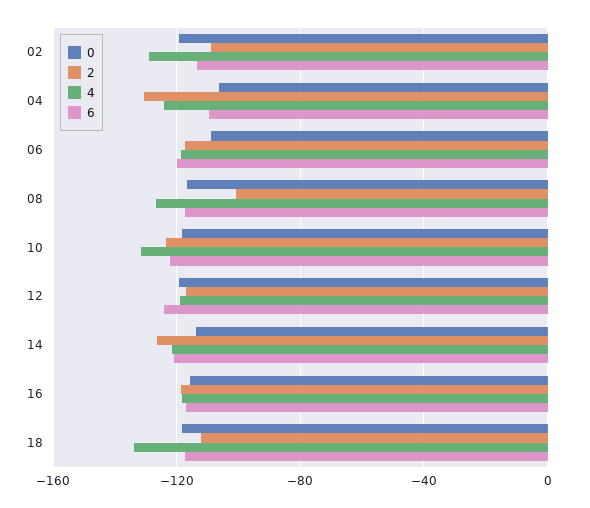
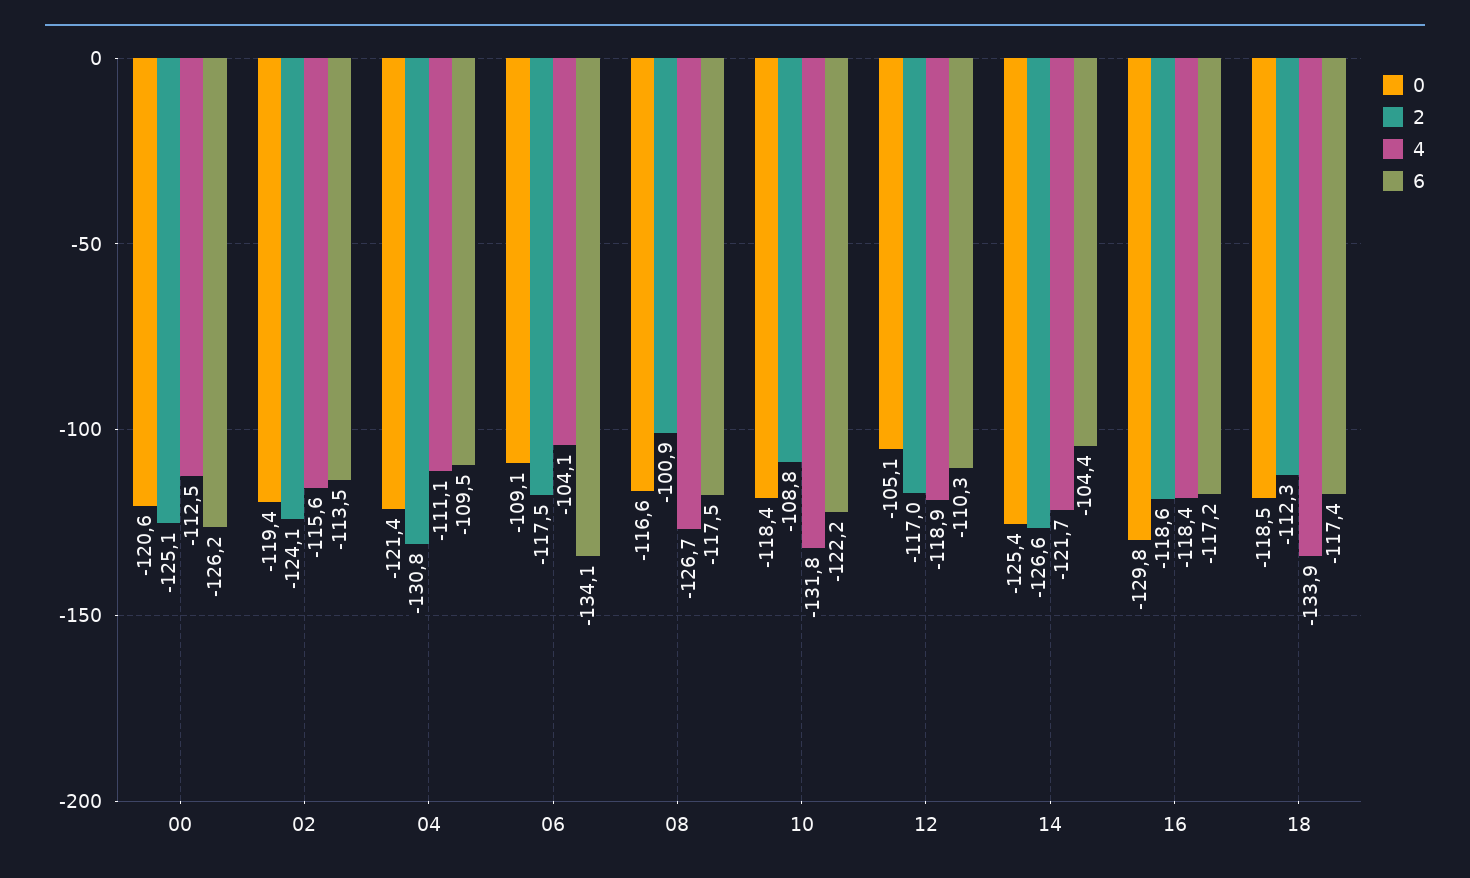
2, 02: -110 -> -124.1
4, 02: -130 -> -115.6
0, 04: -105 -> -121.4
4, 04: -125 -> -111.1
4, 06: -120 -> -104.1
6, 06: -120 -> -134.1
2, 10: -125 -> -108.8
0, 12: -120 -> -105.1
6, 12: -125 -> -110.3
0, 14: -115 -> -125.4
6, 14: -120 -> -104.4
0, 16: -115 -> -129.8
0, 00: none -> -120.6
2, 00: none -> -125.1
4, 00: none -> -112.5
6, 00: none -> -126.2

